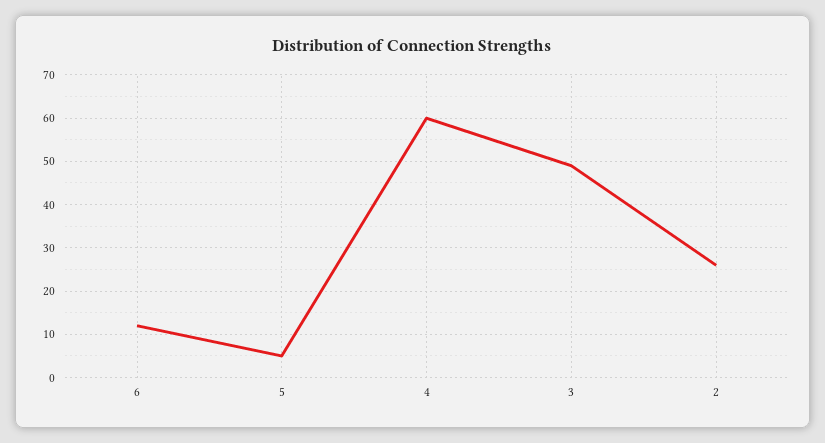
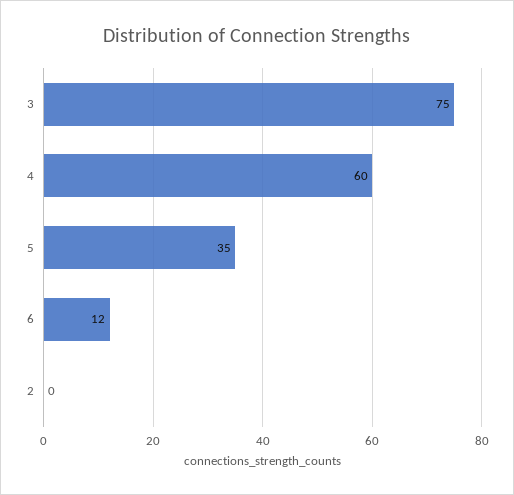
5: 5 -> 35
3: 50 -> 75
2: 25 -> 0

